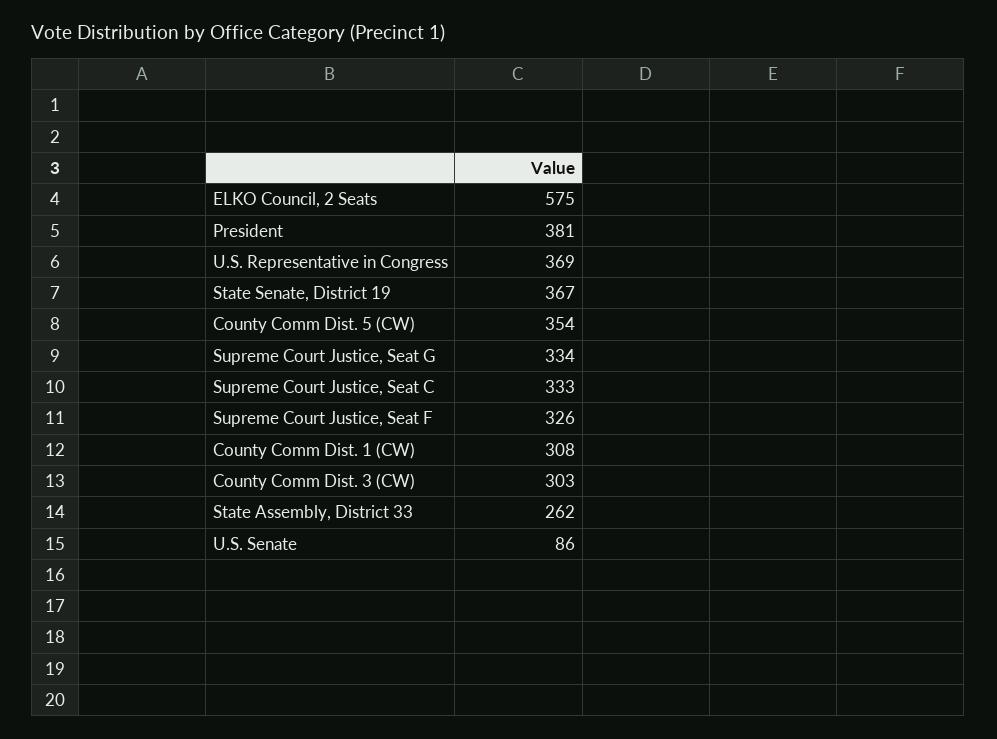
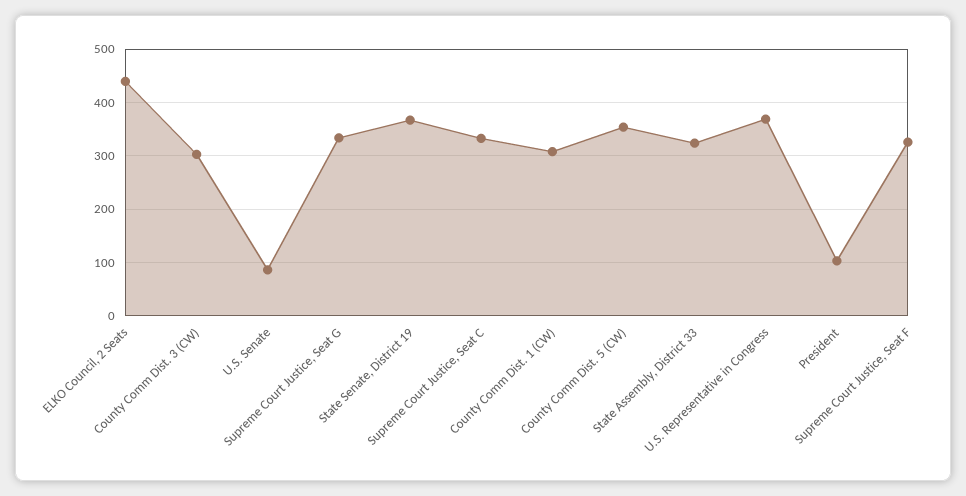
ELKO Council, 2 Seats: 575 -> 440
President: 381 -> 100
State Assembly, District 33: 262 -> 320

